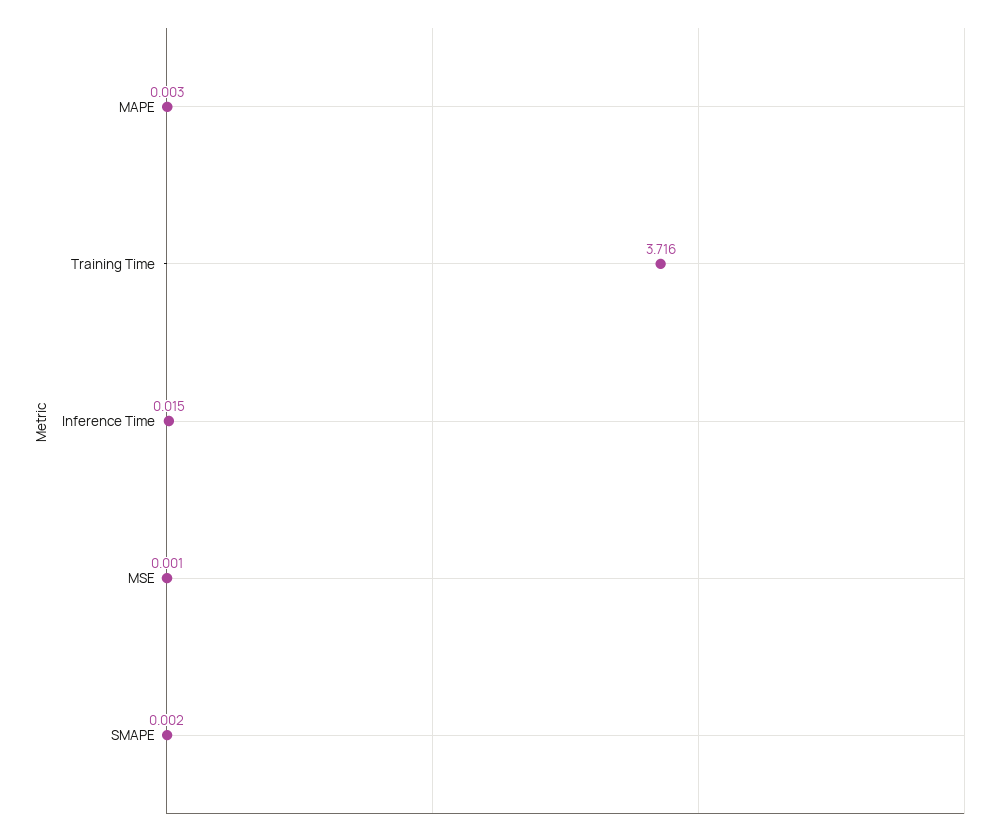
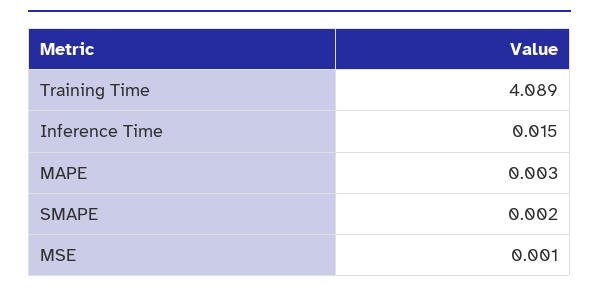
Training Time: 3.716 -> 4.089

